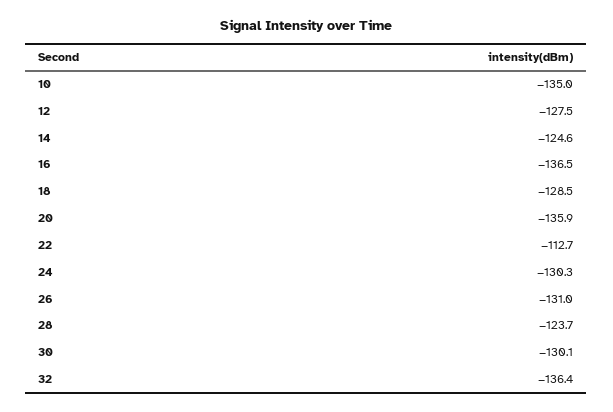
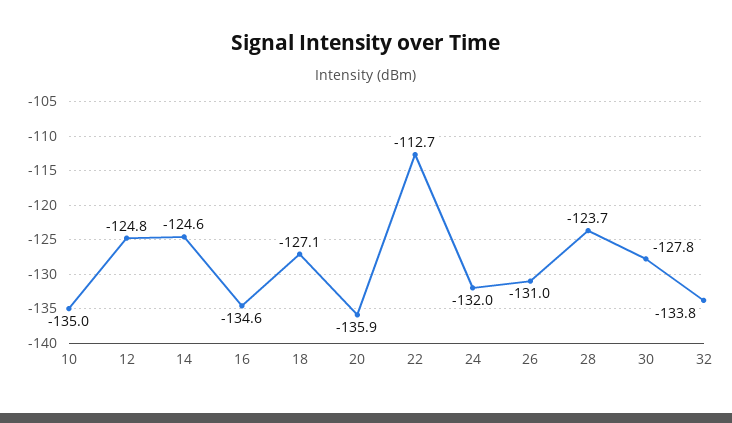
12: -127.5 -> -124.8
16: -136.5 -> -134.6
18: -128.5 -> -127.1
24: -130.3 -> -132
30: -130.1 -> -127.8
32: -136.4 -> -133.8

